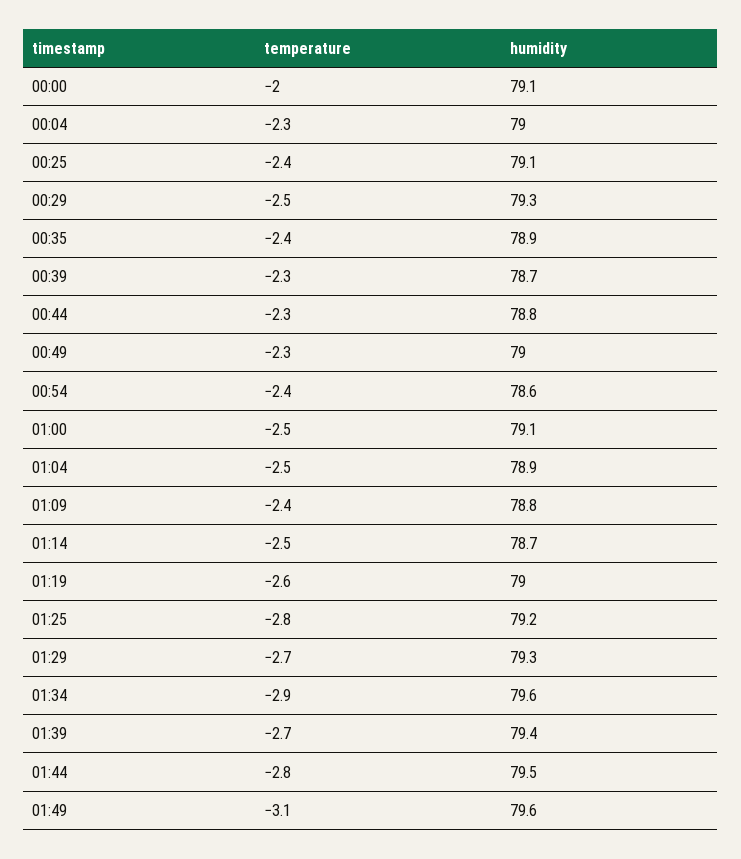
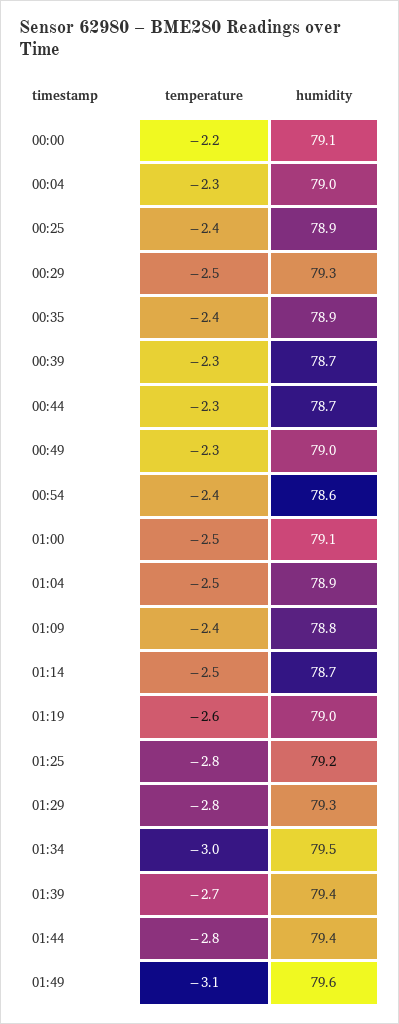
temperature, 00:00: -2 -> -2.2
humidity, 00:25: 79.1 -> 78.9
humidity, 00:44: 78.8 -> 78.7
temperature, 01:29: -2.7 -> -2.8
temperature, 01:34: -2.9 -> -3
humidity, 01:34: 79.6 -> 79.5
humidity, 01:44: 79.5 -> 79.4

